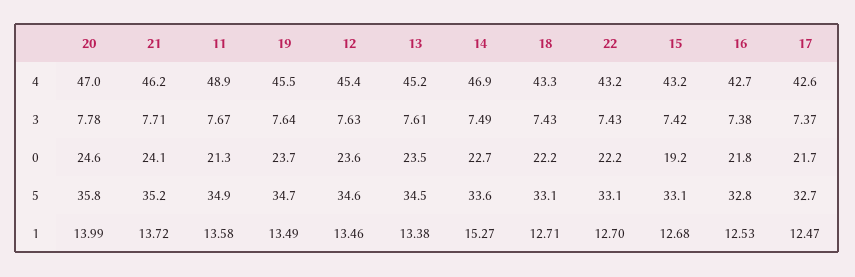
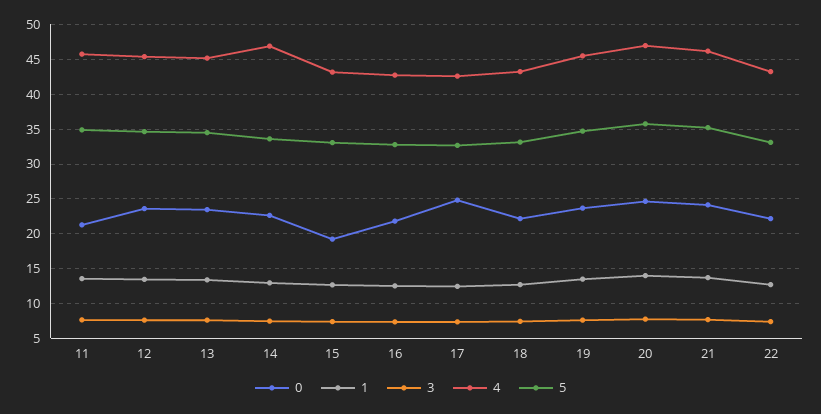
4, 11: 48.9 -> 46
0, 17: 21.7 -> 25
1, 14: 15.27 -> 13

